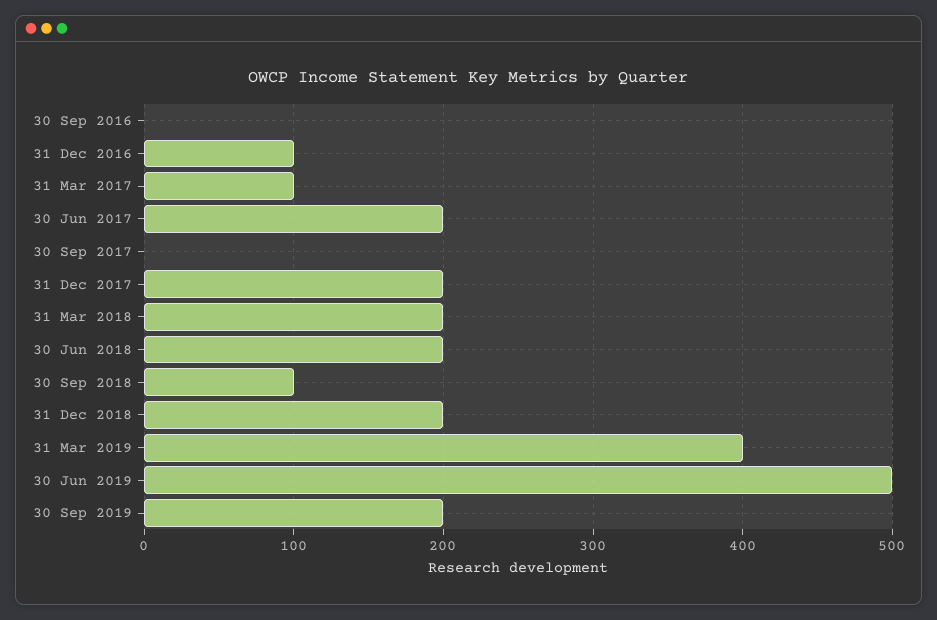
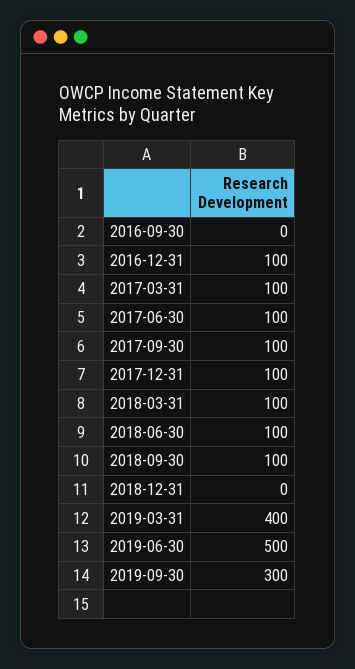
30 Jun 2017: 200 -> 100
30 Sep 2017: 0 -> 100
31 Dec 2017: 200 -> 100
31 Mar 2018: 200 -> 100
30 Jun 2018: 200 -> 100
31 Dec 2018: 200 -> 0
30 Sep 2019: 200 -> 300

